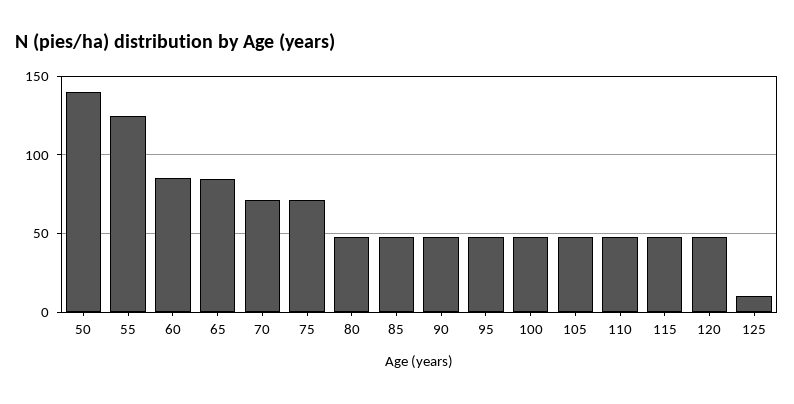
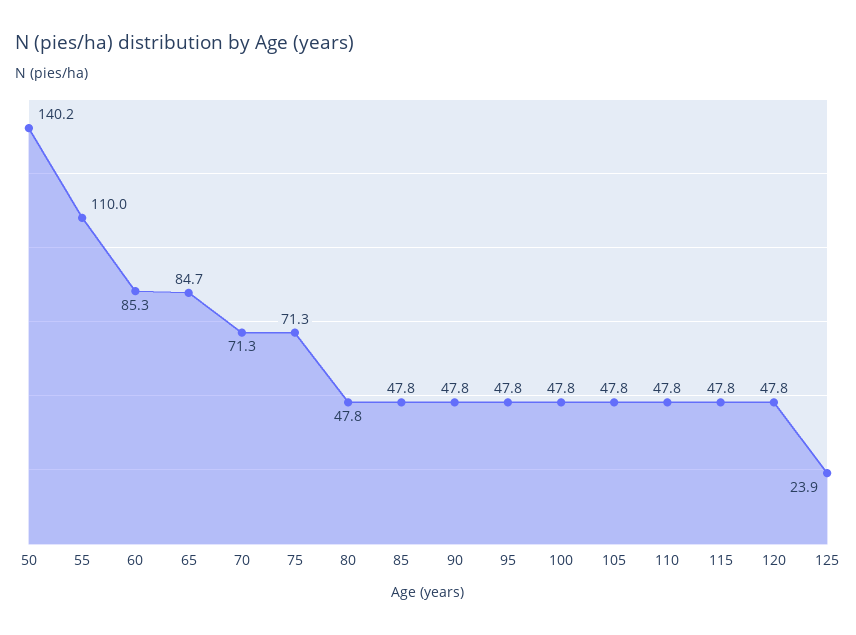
55: 125 -> 110
125: 10 -> 23.9

